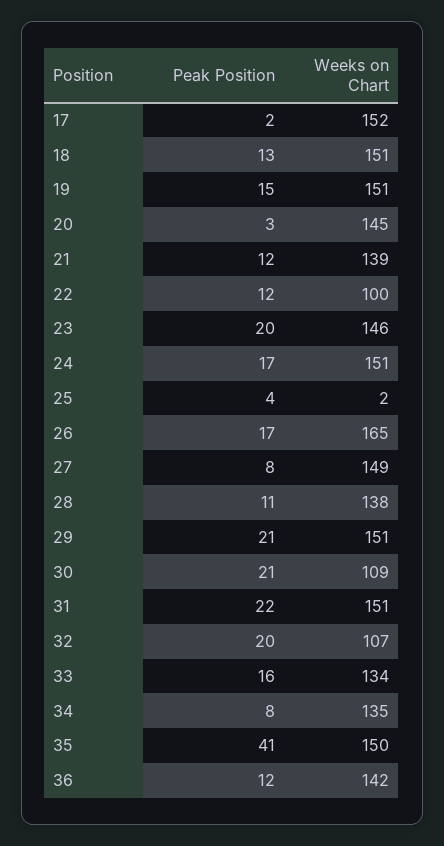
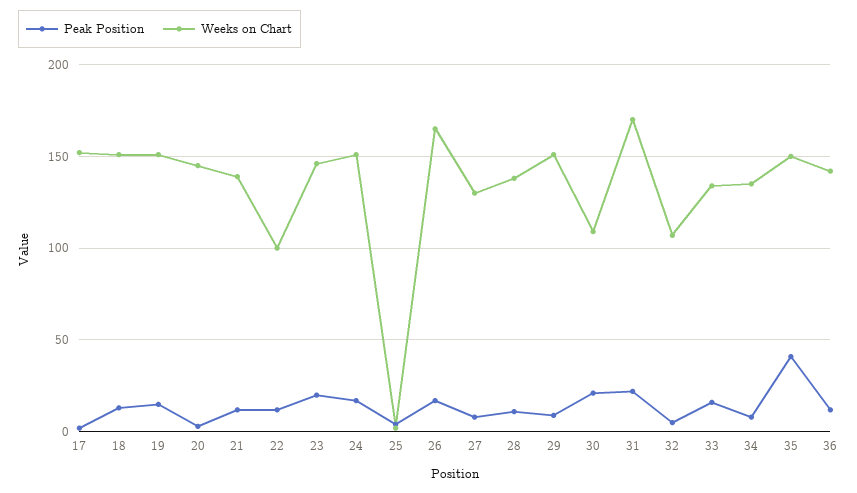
Weeks on Chart, 27: 149 -> 130
Peak Position, 29: 21 -> 10
Weeks on Chart, 31: 151 -> 170
Peak Position, 32: 20 -> 5

